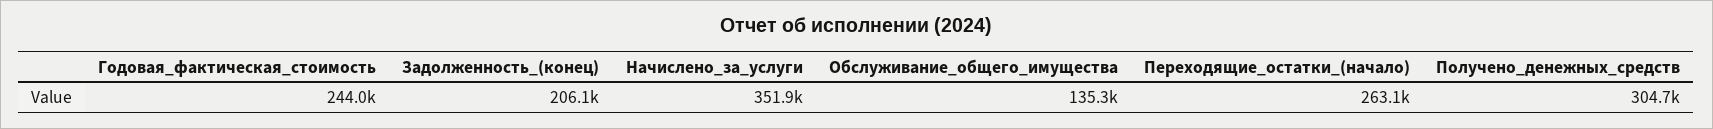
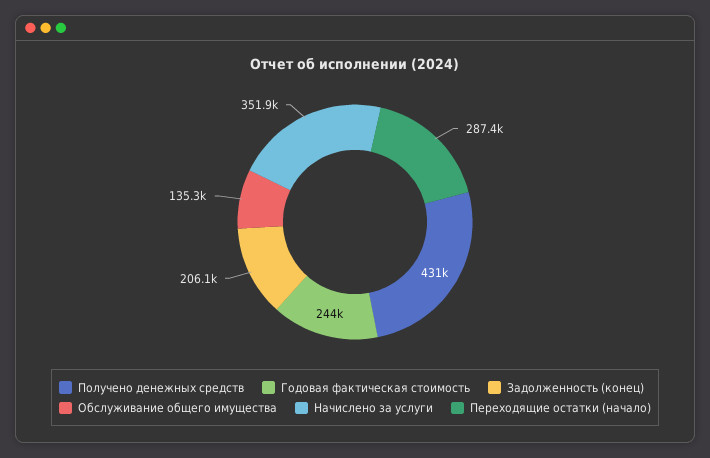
Переходящие_остатки_(начало): 263100 -> 287400
Получено_денежных_средств: 304700 -> 431000

